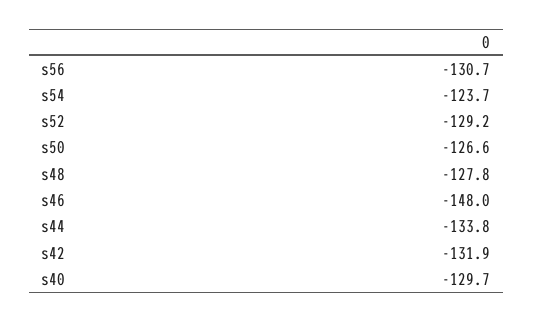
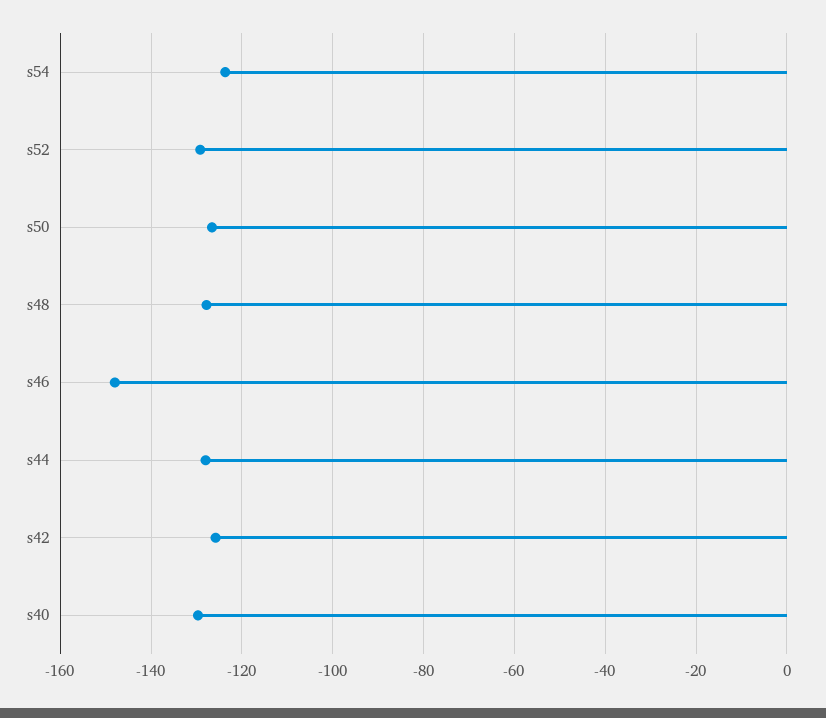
s56: -130.7 -> none
s44: -133.8 -> -128
s42: -131.9 -> -126

